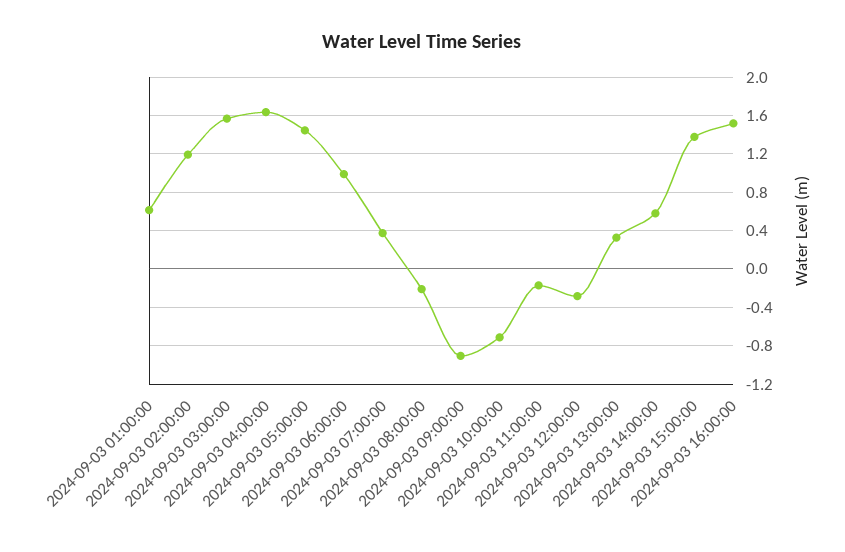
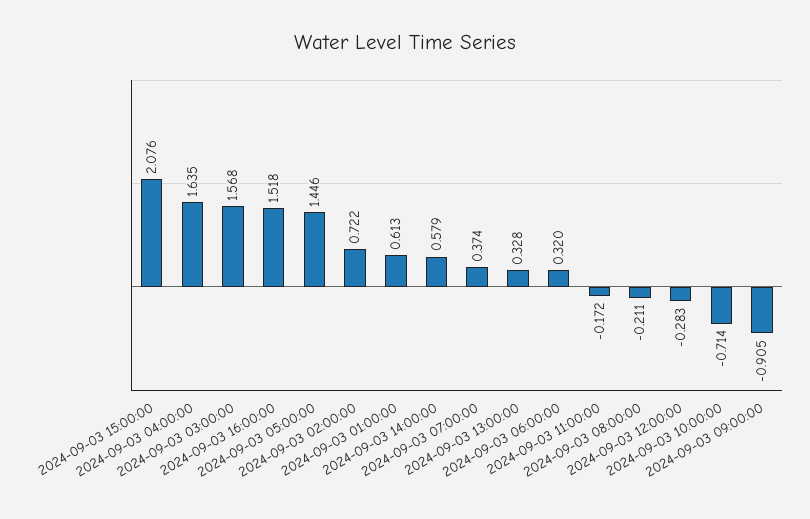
2024-09-03 02:00:00: 1.2 -> 0.722
2024-09-03 06:00:00: 1 -> 0.32
2024-09-03 15:00:00: 1.4 -> 2.076

